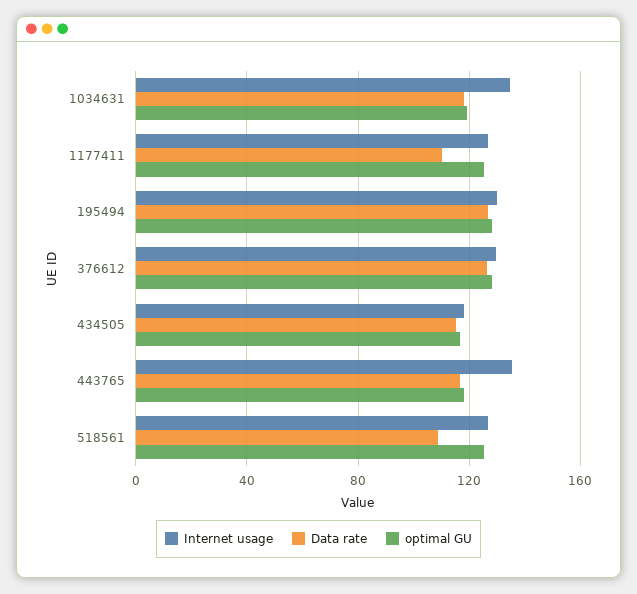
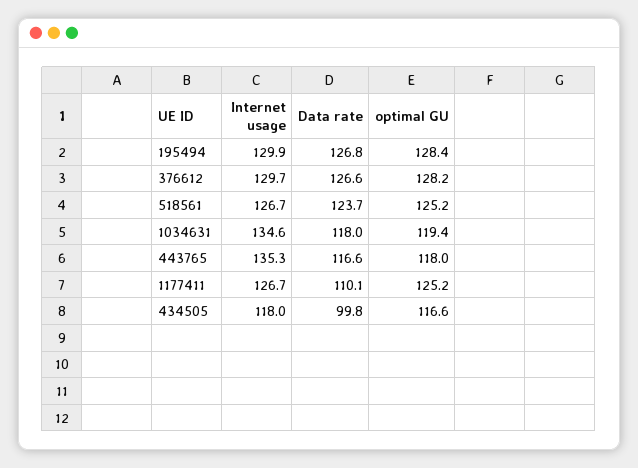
Data rate, 434505: 115 -> 99.8
Data rate, 518561: 110 -> 123.7

